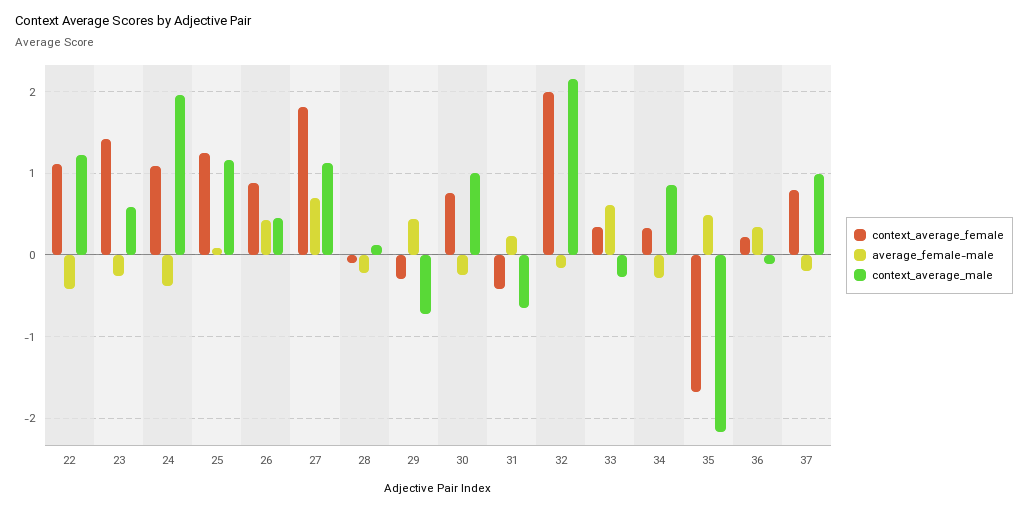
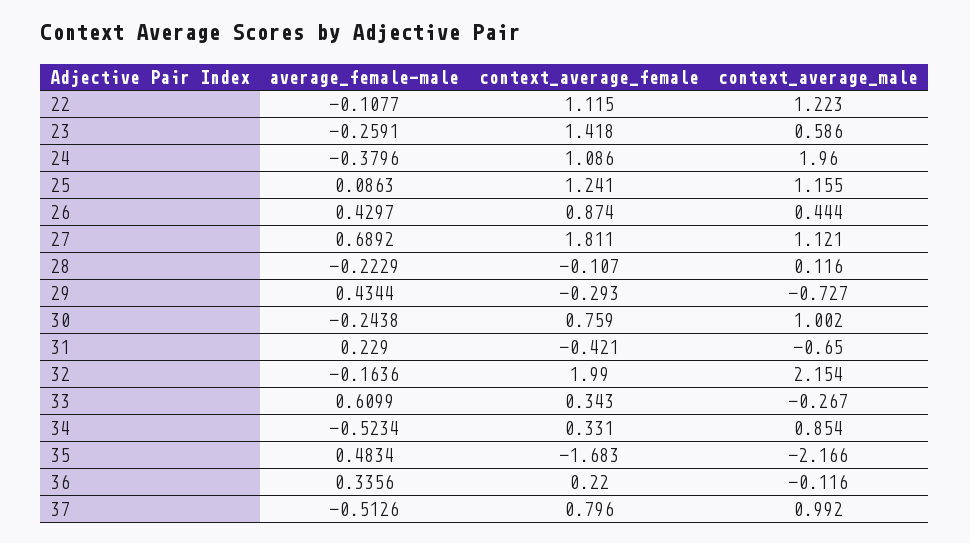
average_female-male, 22: -0.4 -> -0.1077
average_female-male, 34: -0.3 -> -0.5234
average_female-male, 37: -0.2 -> -0.5126

